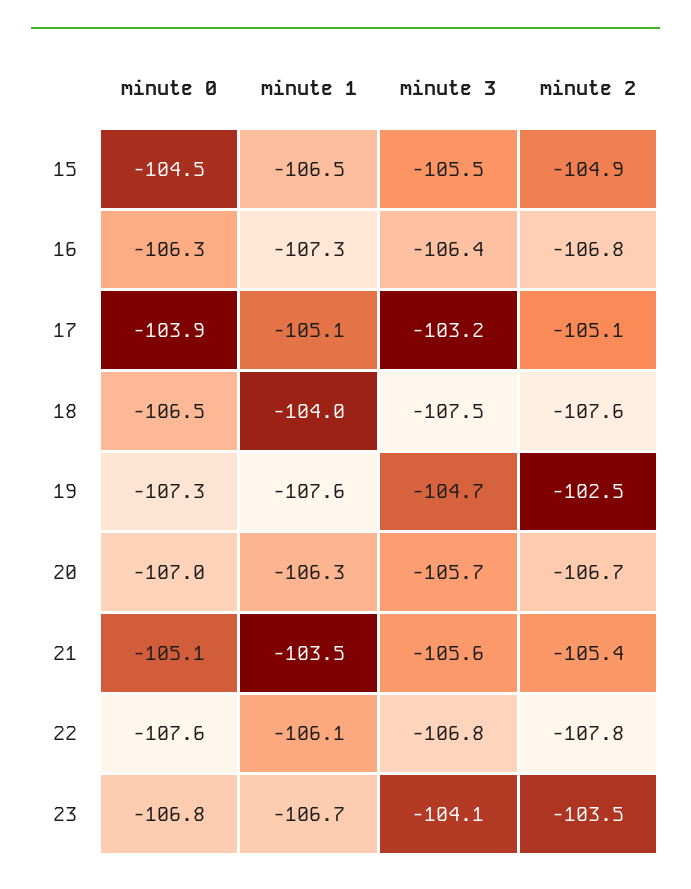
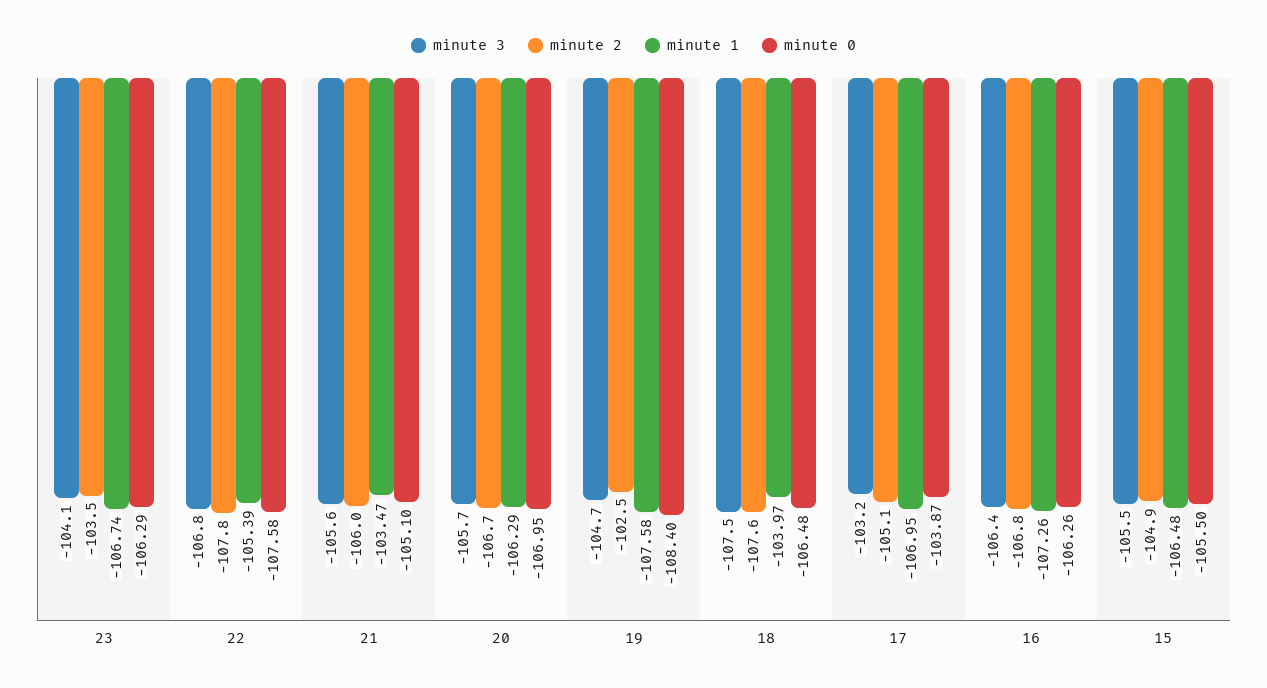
minute 0, 15: -104.5 -> -105.5
minute 1, 17: -105.1 -> -106.95
minute 0, 19: -107.3 -> -108.4
minute 2, 21: -105.4 -> -106
minute 1, 22: -106.1 -> -105.39
minute 0, 23: -106.8 -> -106.29

